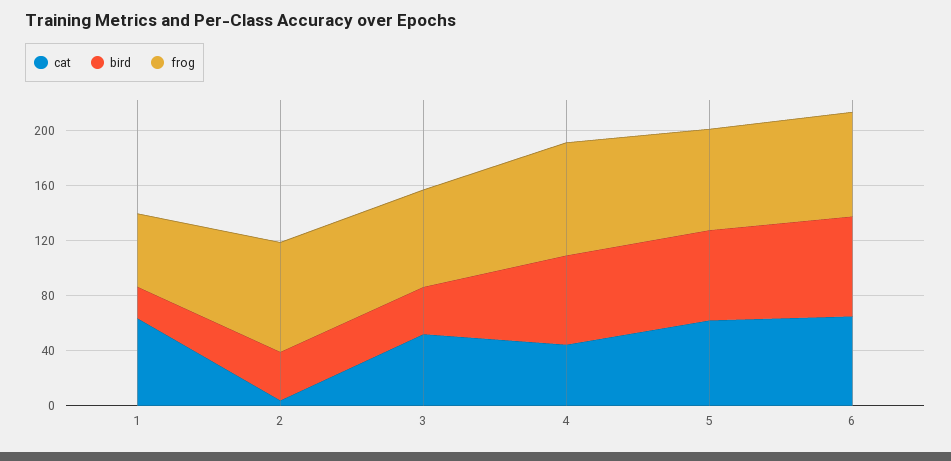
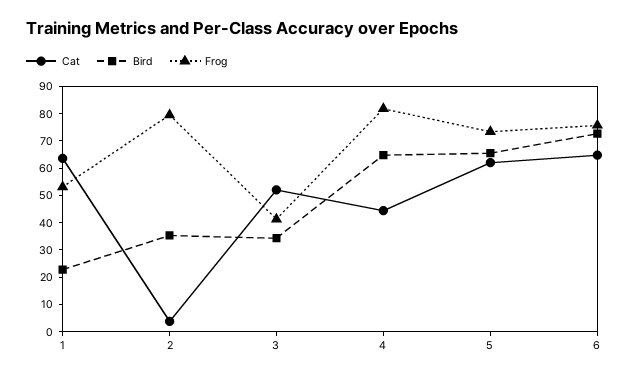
frog, 3: 70 -> 40

